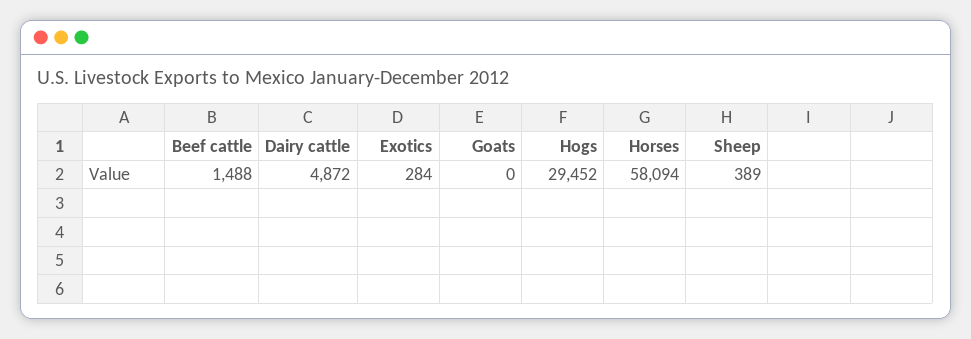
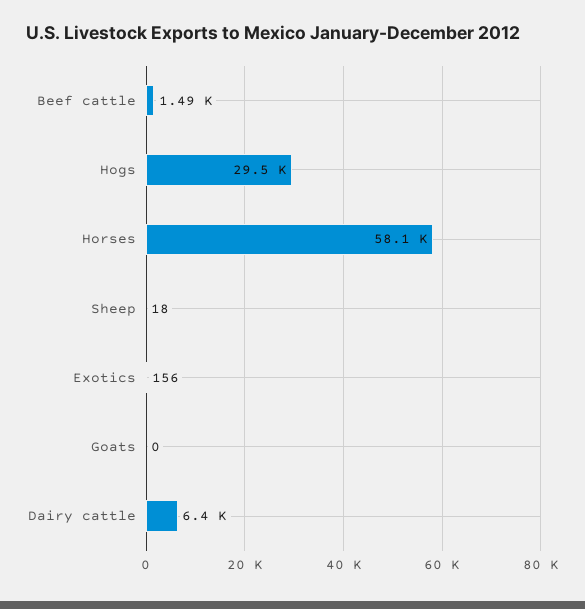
Dairy cattle: 4872 -> 6400
Exotics: 284 -> 156
Sheep: 389 -> 18

